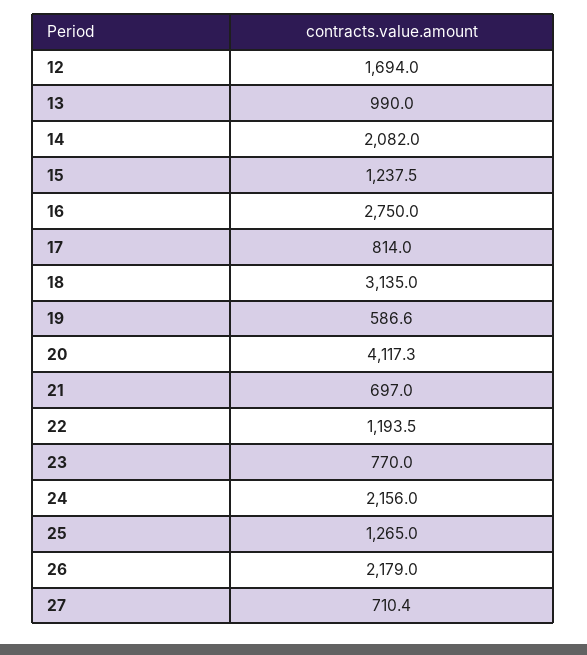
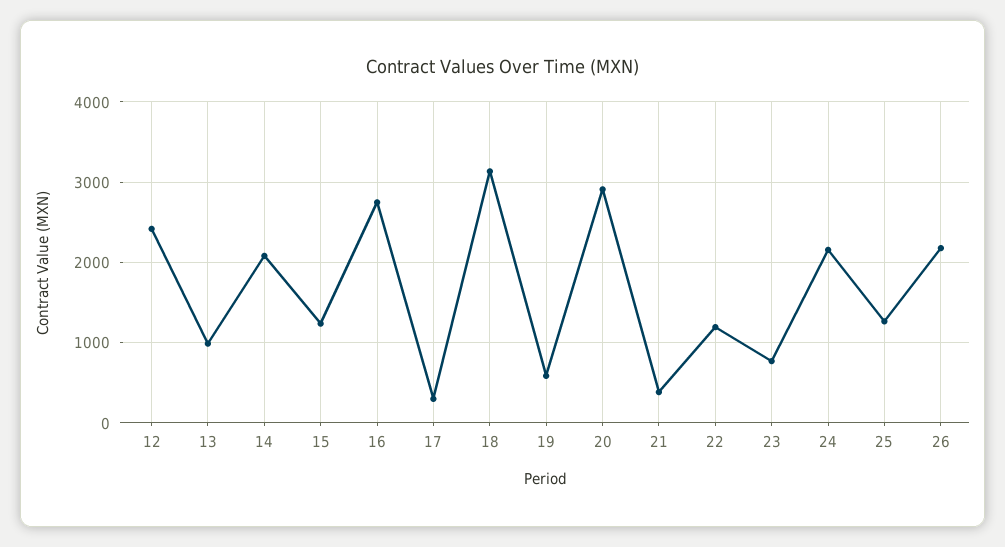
12: 1694 -> 2400
17: 814 -> 300
20: 4117.3 -> 2900
21: 697 -> 400
27: 710.4 -> none

